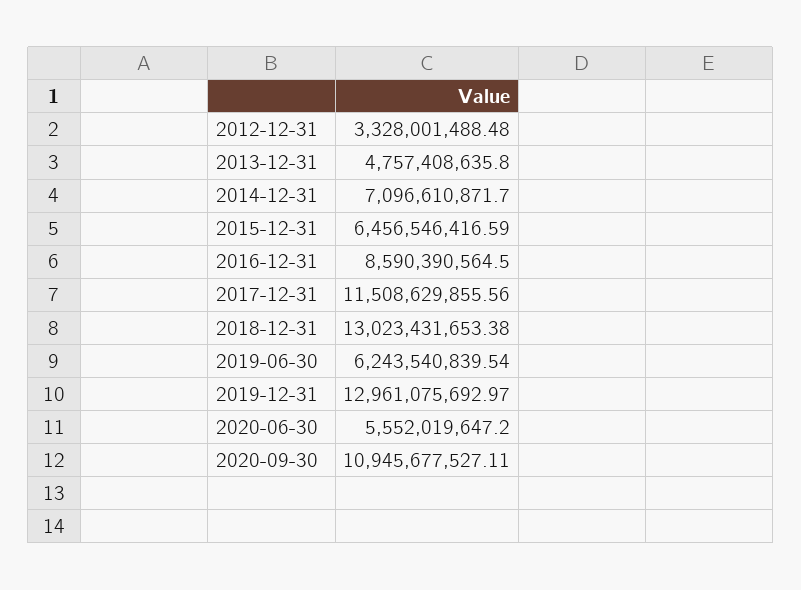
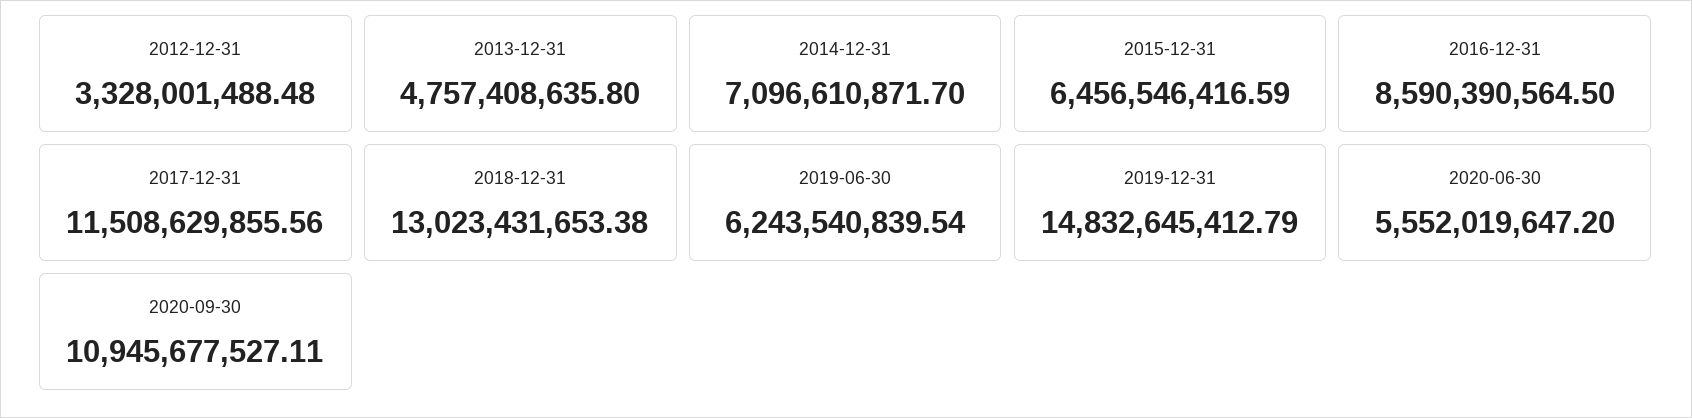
2019-12-31: 12961075692.97 -> 14832645412.79

